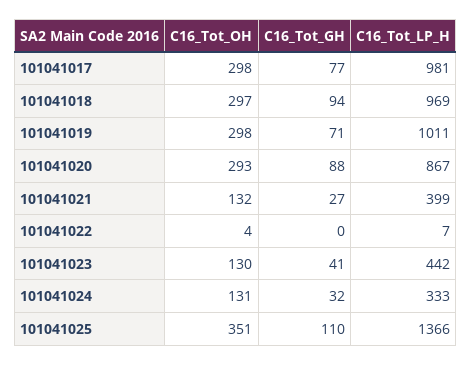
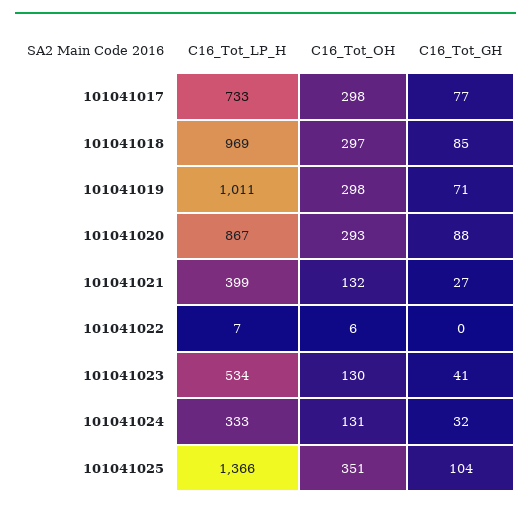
C16_Tot_LP_H, 101041017: 981 -> 733
C16_Tot_GH, 101041018: 94 -> 85
C16_Tot_OH, 101041022: 4 -> 6
C16_Tot_LP_H, 101041023: 442 -> 534
C16_Tot_GH, 101041025: 110 -> 104

